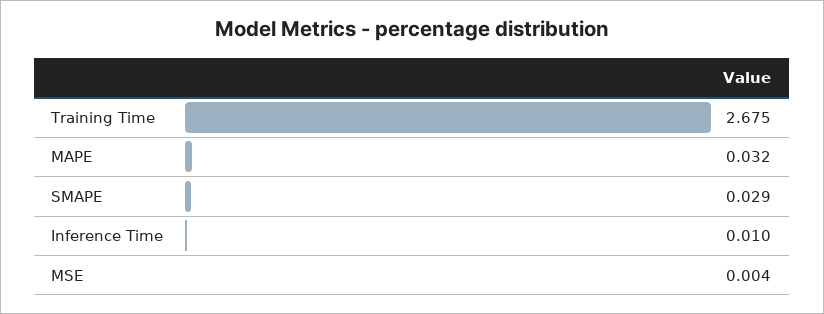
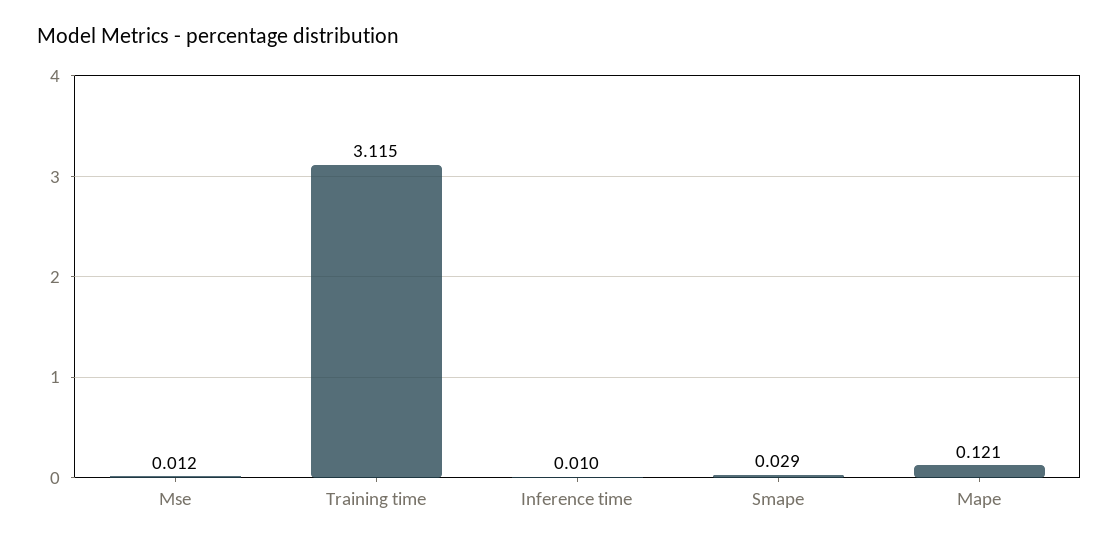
Training Time: 2.675 -> 3.115
MAPE: 0.032 -> 0.121
MSE: 0.004 -> 0.012

